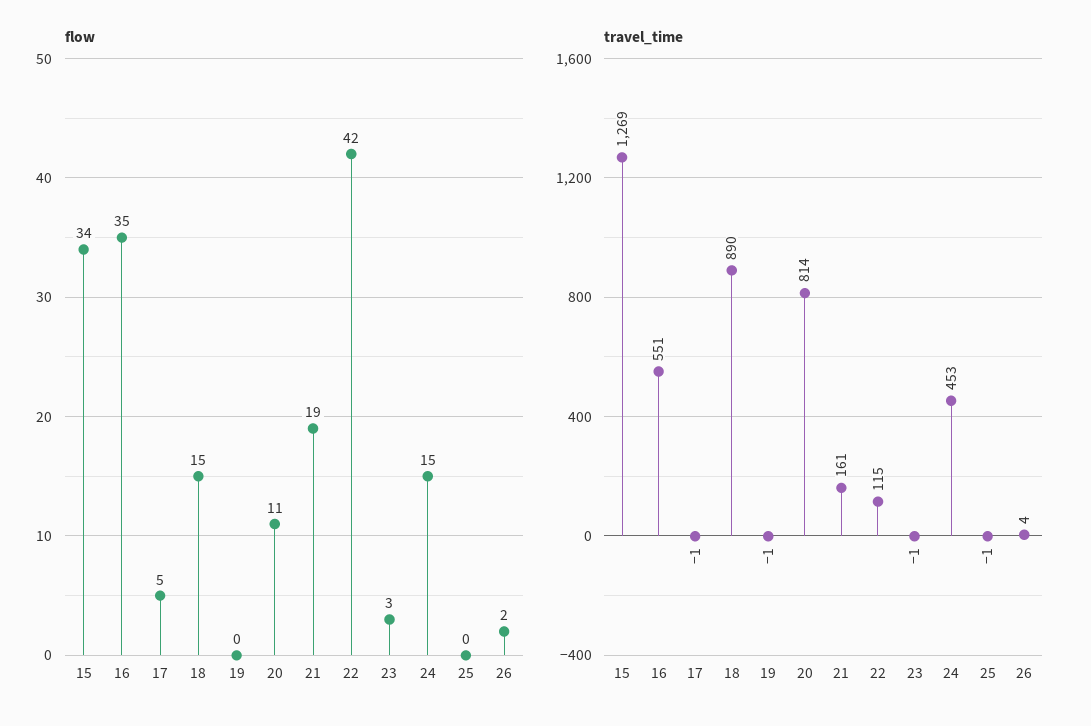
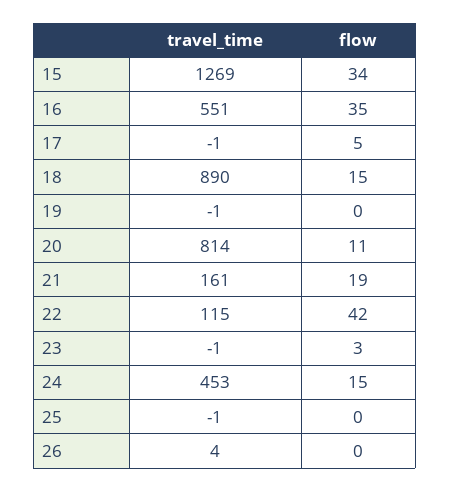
flow, 26: 2 -> 0

